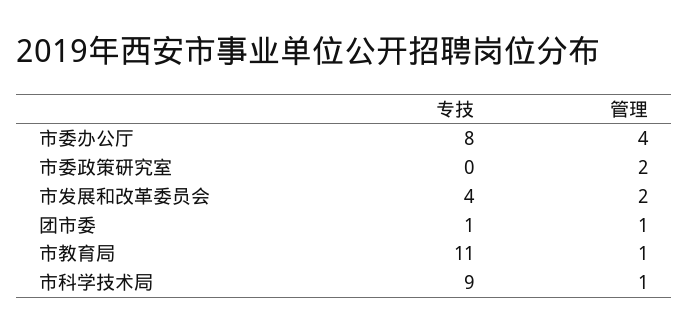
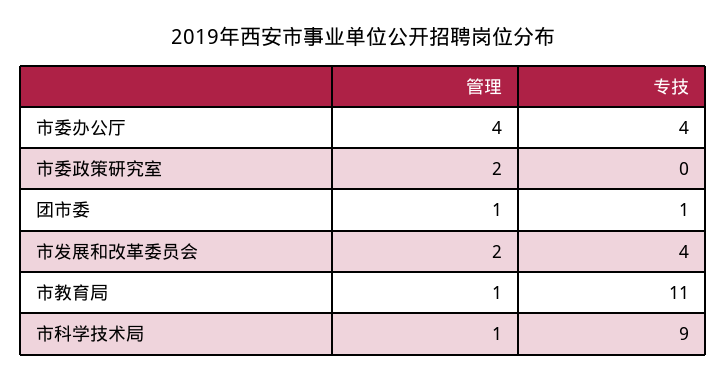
专技, 市委办公厅: 8 -> 4

